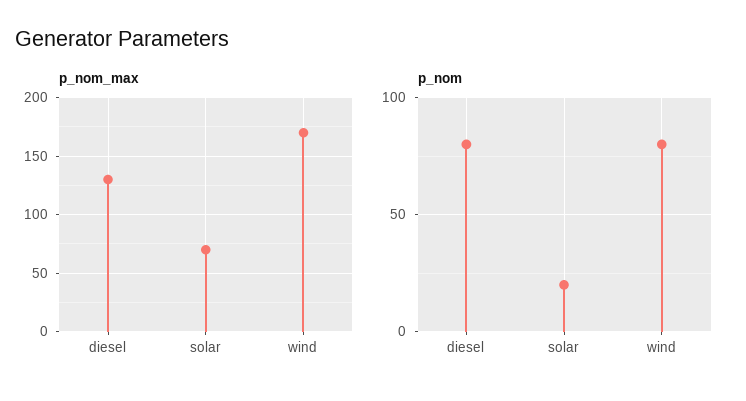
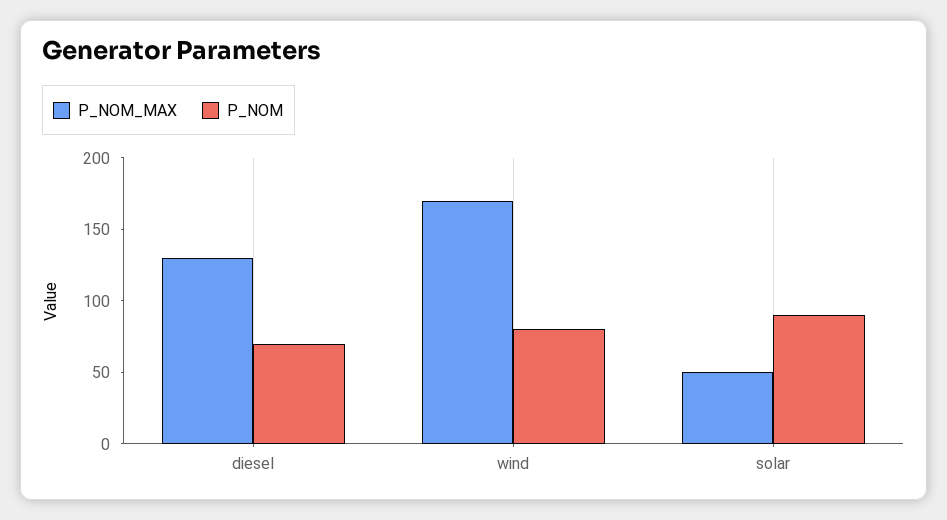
p_nom_max, solar: 70 -> 50
p_nom, diesel: 80 -> 70
p_nom, solar: 20 -> 90

